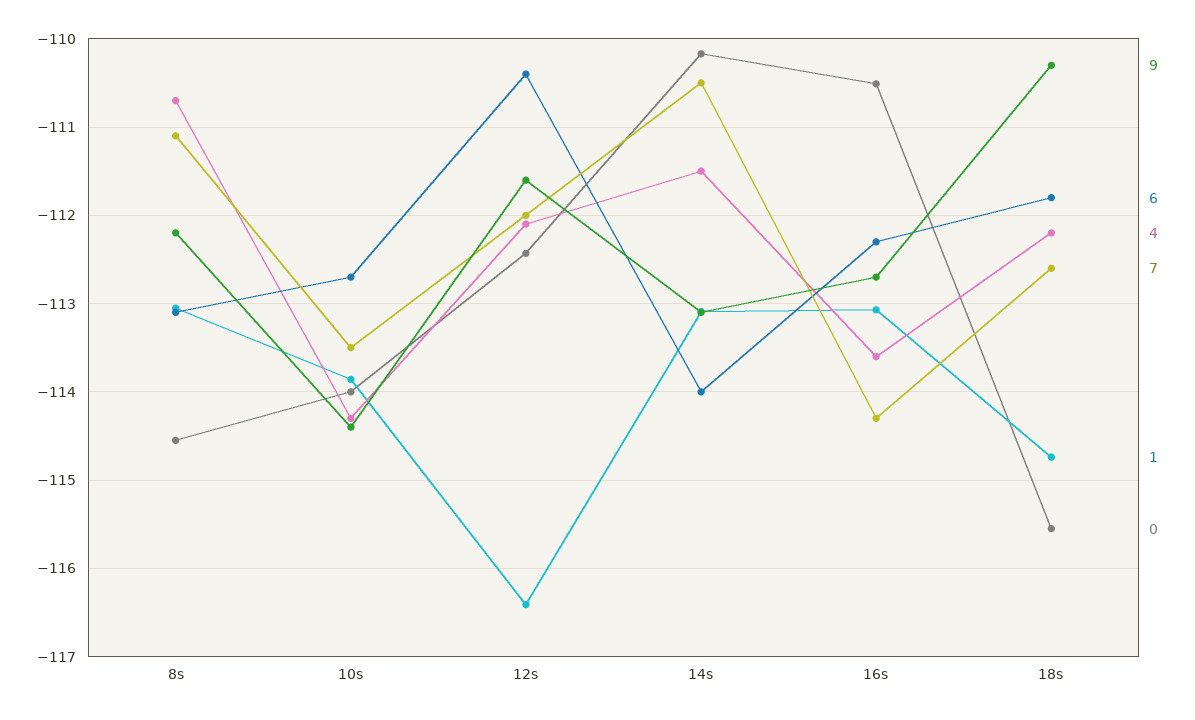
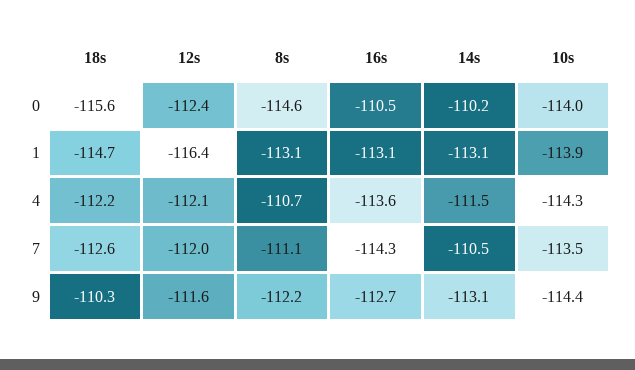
6, 8s: -113.1 -> none
6, 10s: -112.7 -> none
6, 12s: -110.4 -> none
6, 14s: -114 -> none
6, 16s: -112.3 -> none
6, 18s: -111.8 -> none

